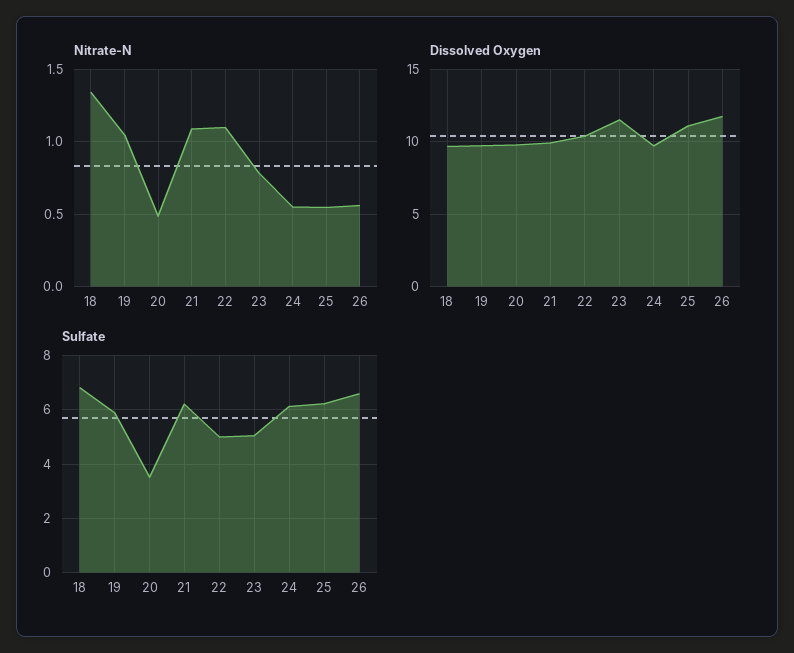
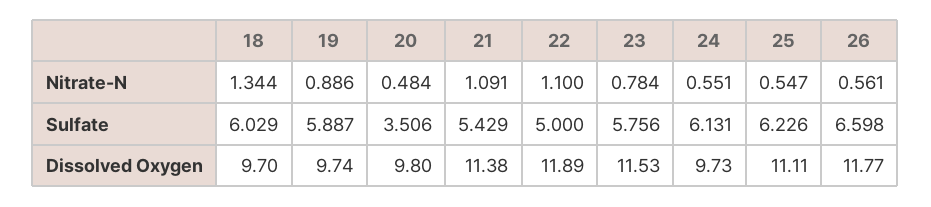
Nitrate-N, 19: 1.05 -> 0.886
Dissolved Oxygen, 21: 10 -> 11.38
Dissolved Oxygen, 22: 10.5 -> 11.89
Sulfate, 18: 6.75 -> 6.029
Sulfate, 21: 6.25 -> 5.429
Sulfate, 23: 5 -> 5.756

